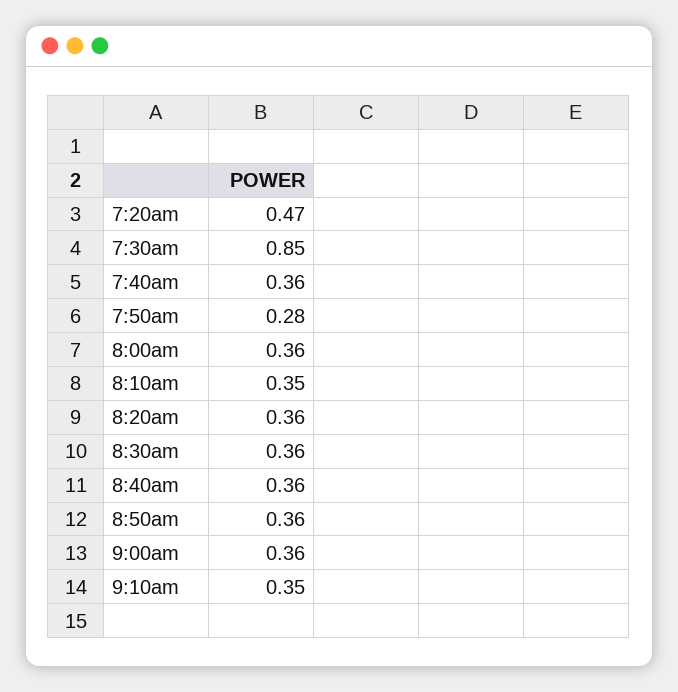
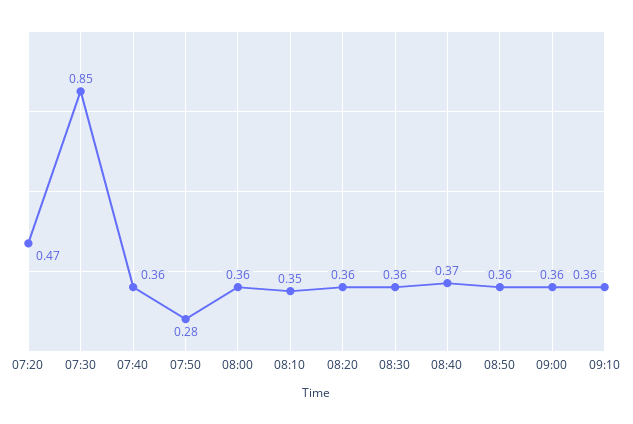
8:40am: 0.36 -> 0.37
9:10am: 0.35 -> 0.36

